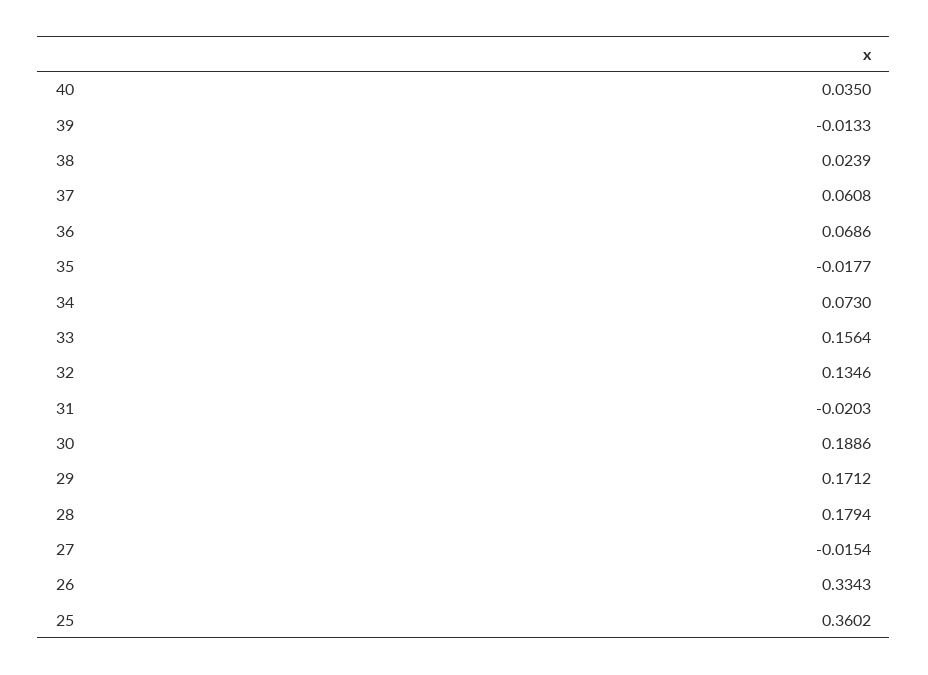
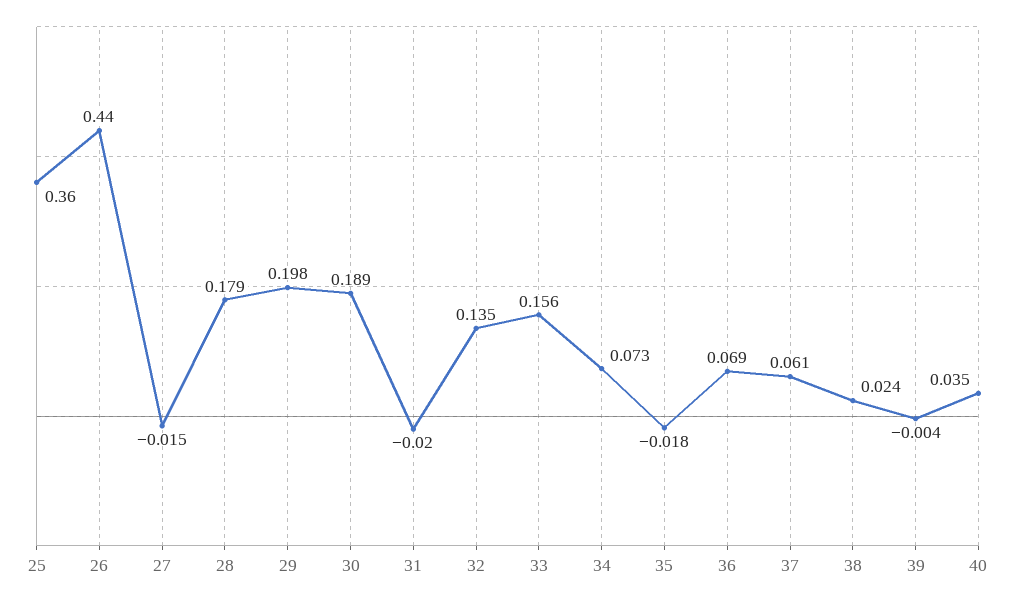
39: -0.0133 -> -0.004
29: 0.1712 -> 0.198
26: 0.3343 -> 0.44

